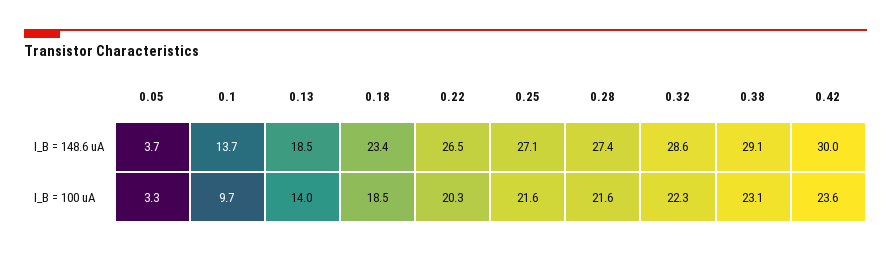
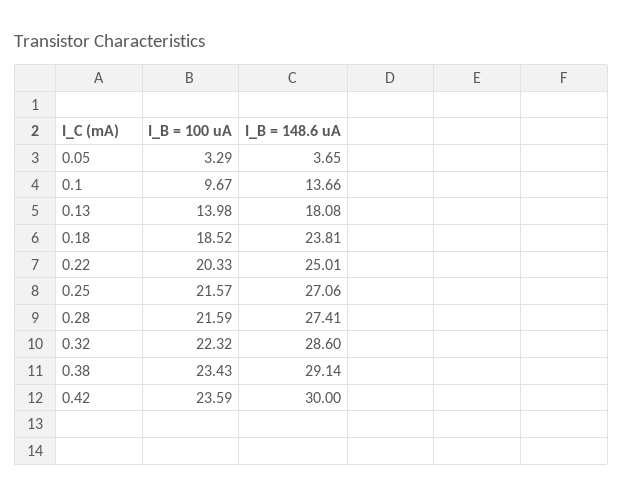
0.13, I_B = 148.6 uA: 18.5 -> 18.08
0.18, I_B = 148.6 uA: 23.4 -> 23.81
0.22, I_B = 148.6 uA: 26.5 -> 25.01
0.38, I_B = 100 uA: 23.1 -> 23.43

